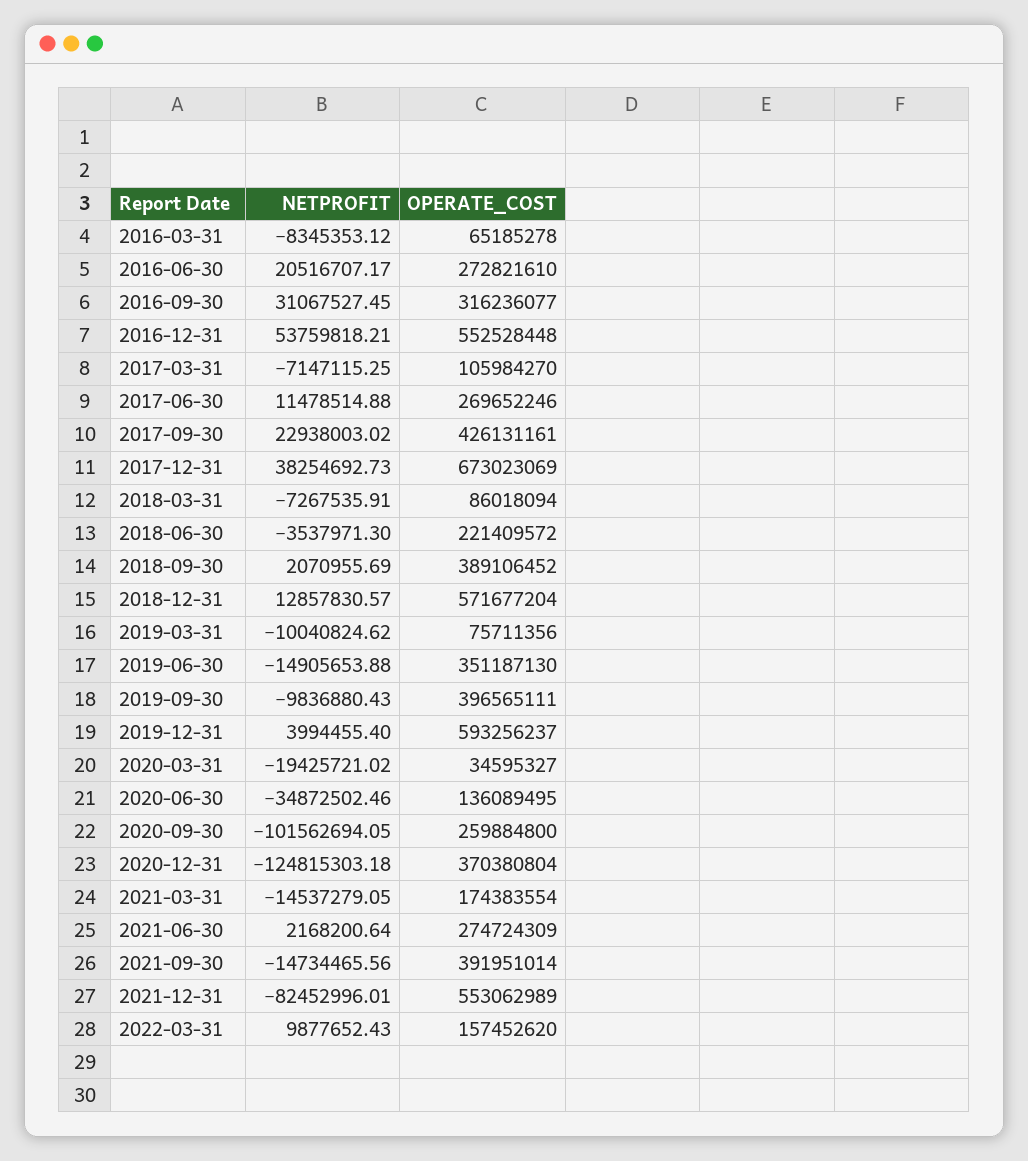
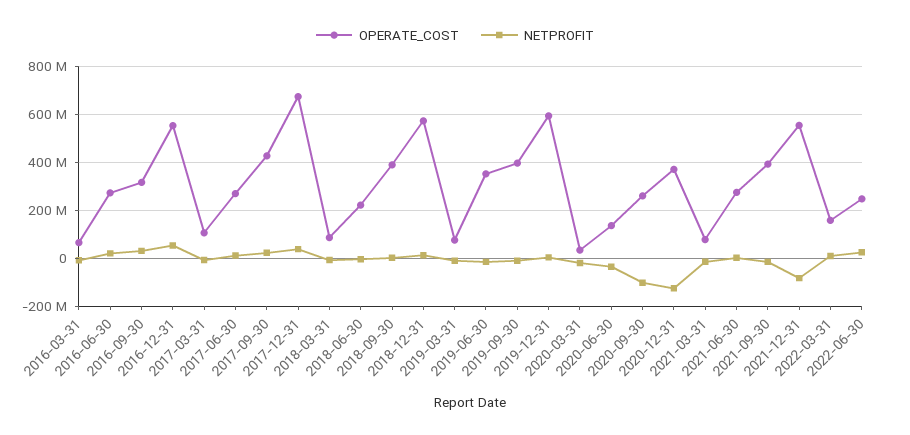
OPERATE_COST, 2021-03-31: 174383554 -> 75000000
OPERATE_COST, 2022-06-30: none -> 250000000
NETPROFIT, 2022-06-30: none -> 25000000

